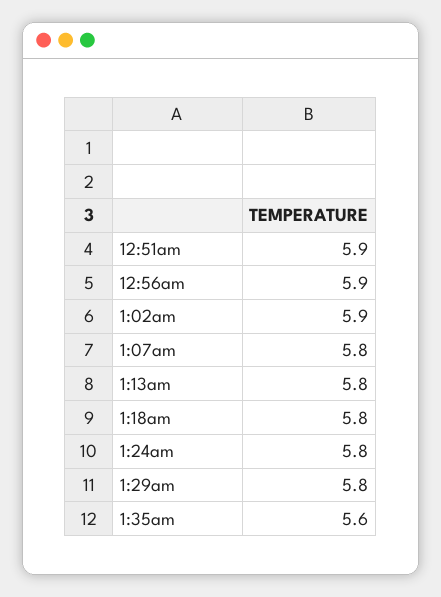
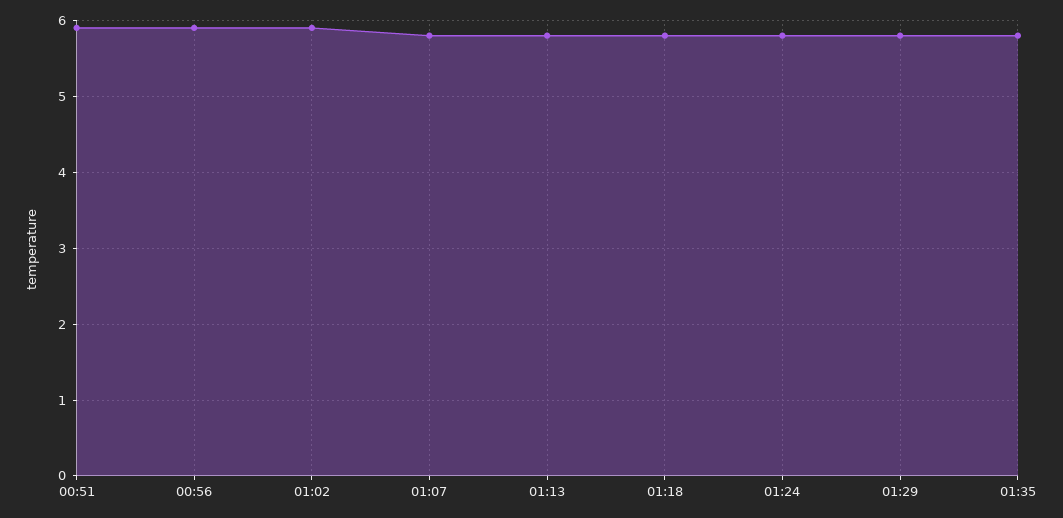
1:35am: 5.6 -> 5.8

